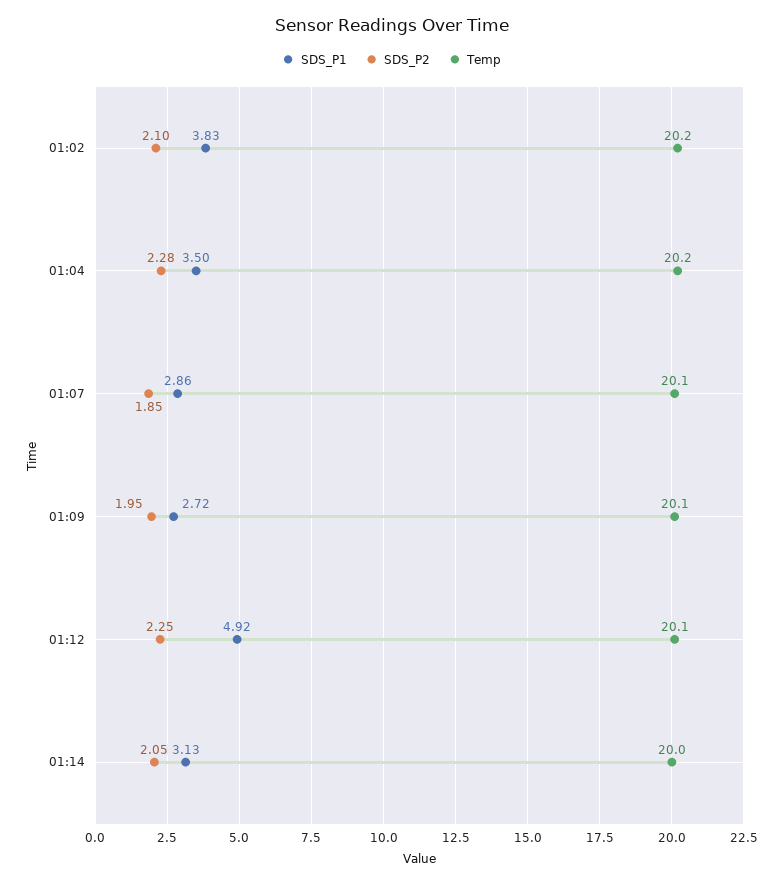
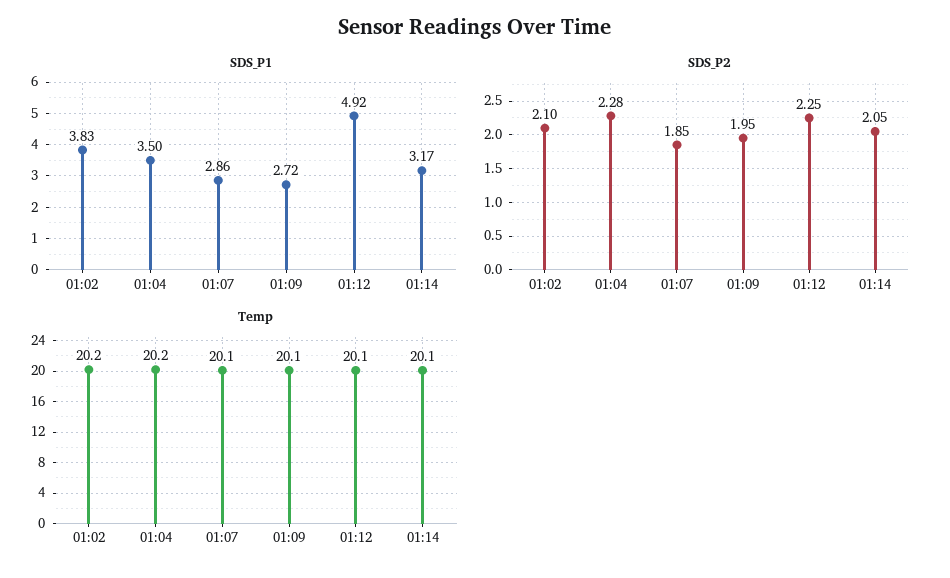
SDS_P1, 01:14: 3.13 -> 3.17
Temp, 01:14: 20 -> 20.1

